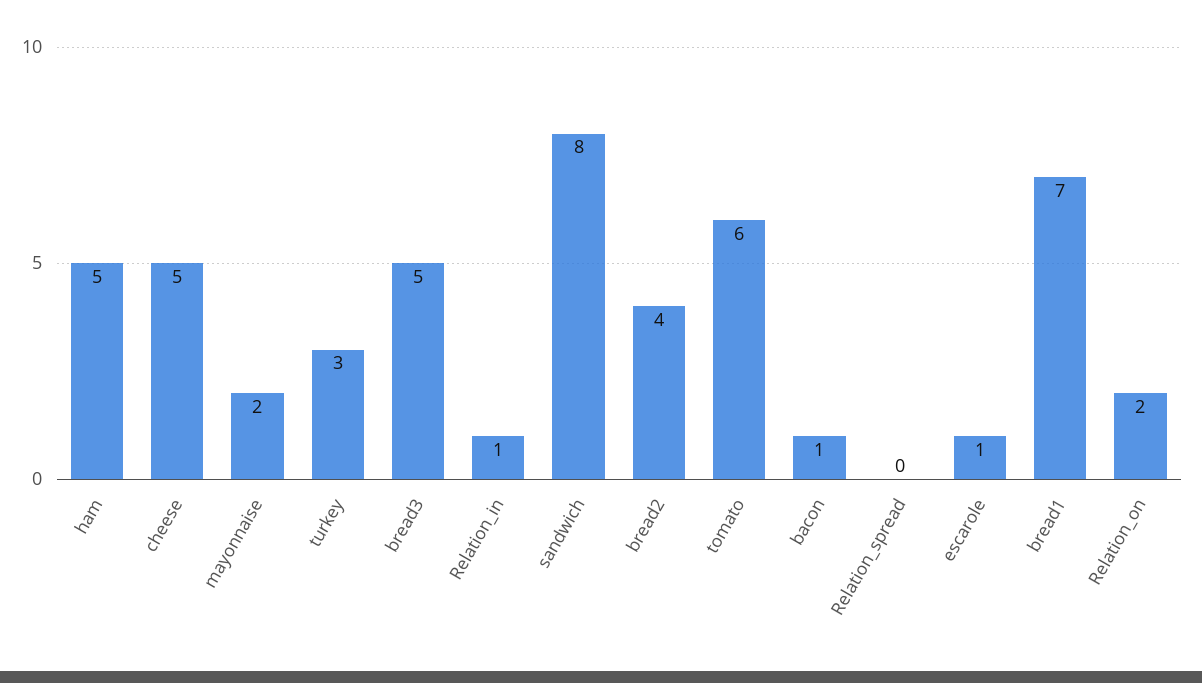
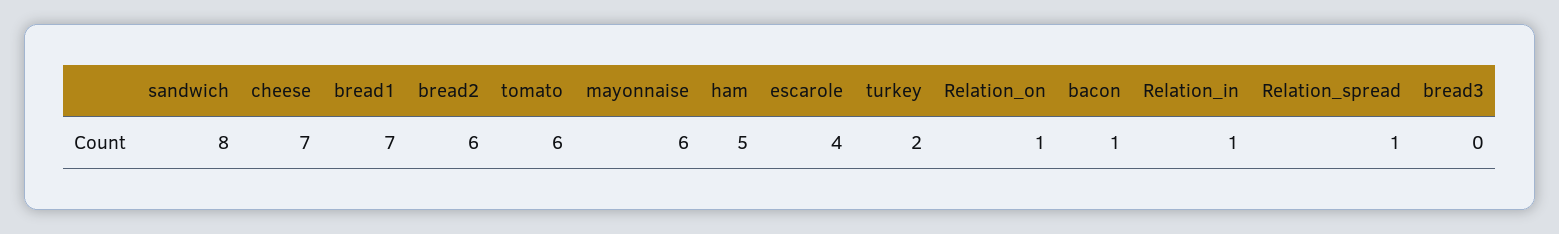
cheese: 5 -> 7
mayonnaise: 2 -> 6
turkey: 3 -> 2
bread3: 5 -> 0
bread2: 4 -> 6
Relation_spread: 0 -> 1
escarole: 1 -> 4
Relation_on: 2 -> 1

